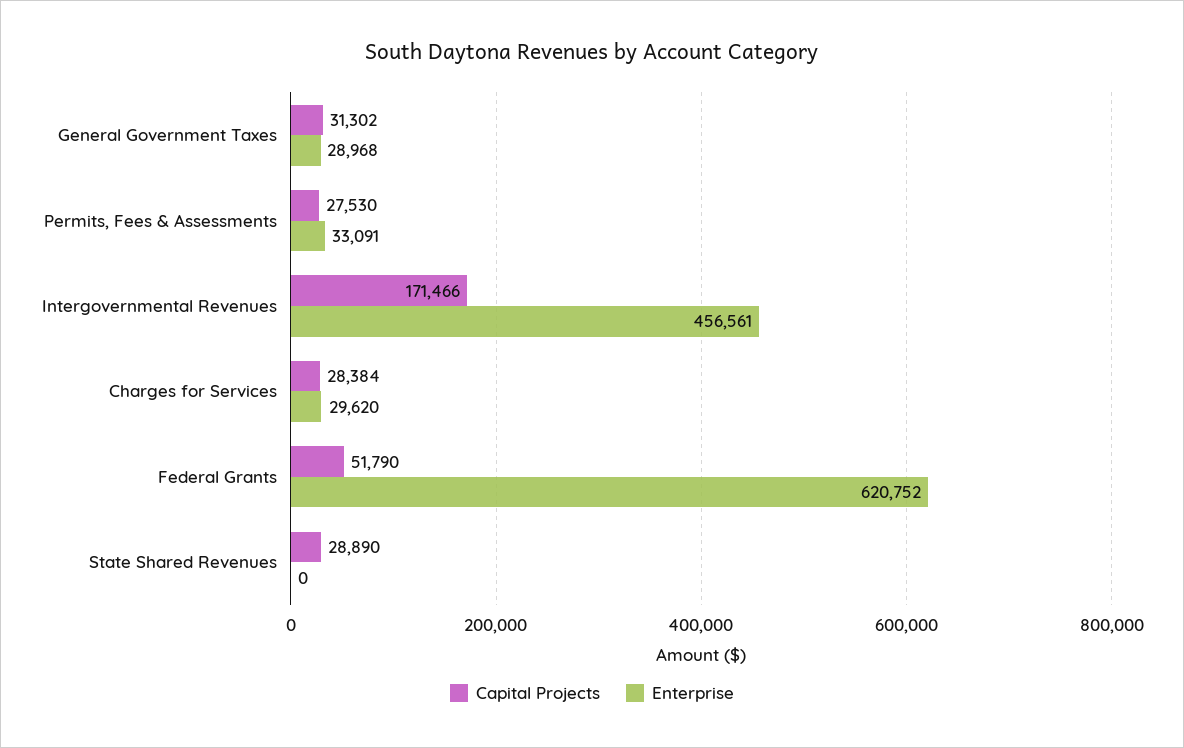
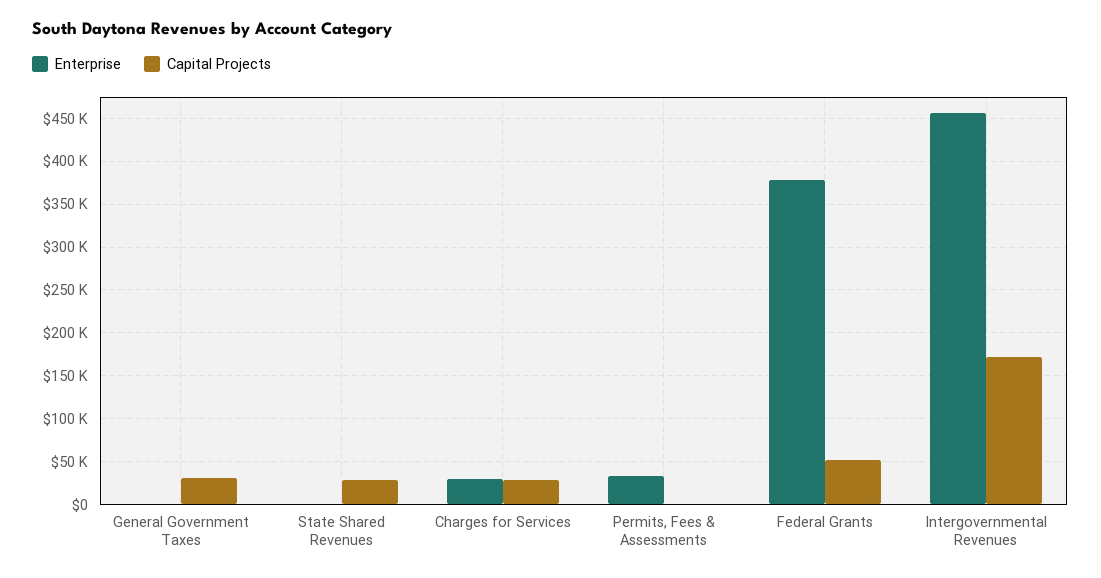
Enterprise, General Government Taxes: 28968 -> 0
Capital Projects, Permits, Fees & Assessments: 27530 -> 0
Enterprise, Federal Grants: 620752 -> 380000

